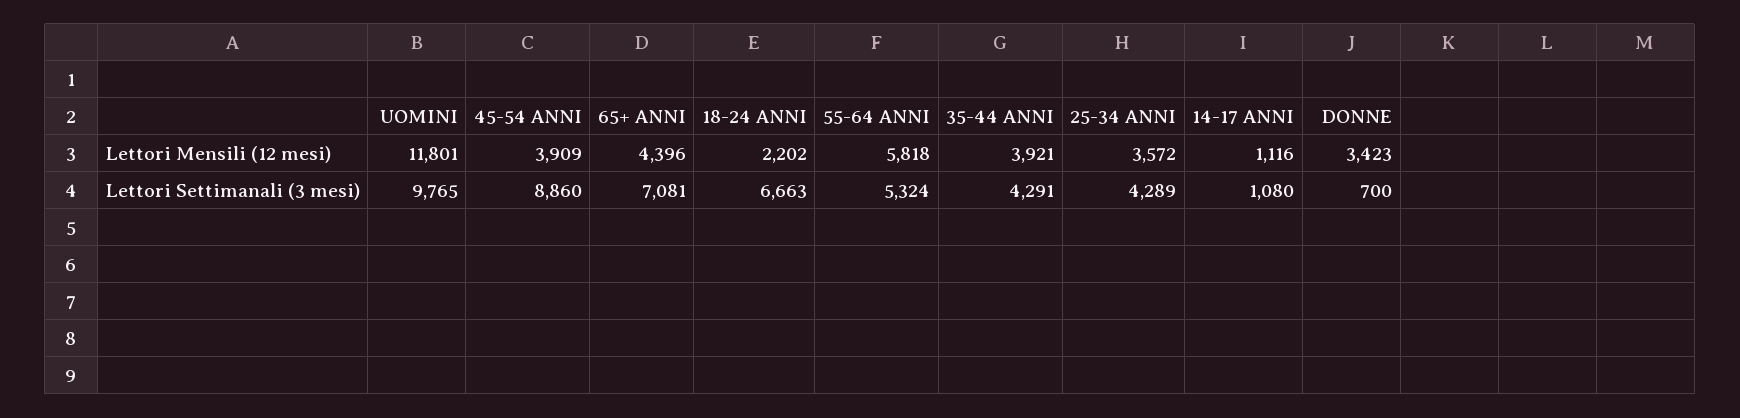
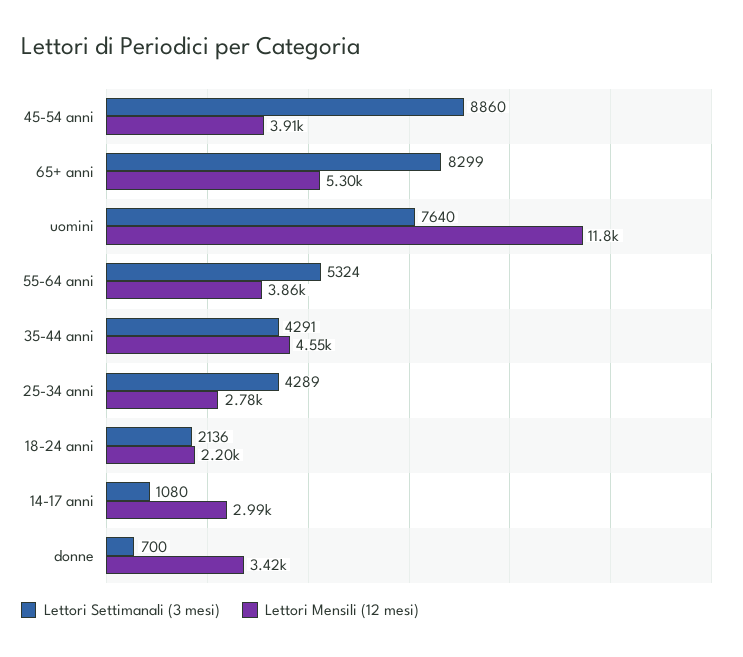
Lettori Mensili (12 mesi), 65+ ANNI: 4396 -> 5300
Lettori Mensili (12 mesi), 55-64 ANNI: 5818 -> 3860
Lettori Mensili (12 mesi), 35-44 ANNI: 3921 -> 4550
Lettori Mensili (12 mesi), 25-34 ANNI: 3572 -> 2780
Lettori Mensili (12 mesi), 14-17 ANNI: 1116 -> 2990
Lettori Settimanali (3 mesi), UOMINI: 9765 -> 7640
Lettori Settimanali (3 mesi), 65+ ANNI: 7081 -> 8299
Lettori Settimanali (3 mesi), 18-24 ANNI: 6663 -> 2136

